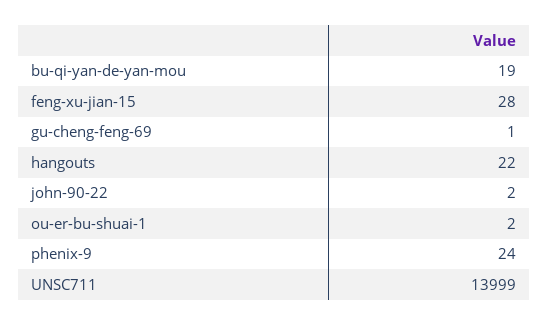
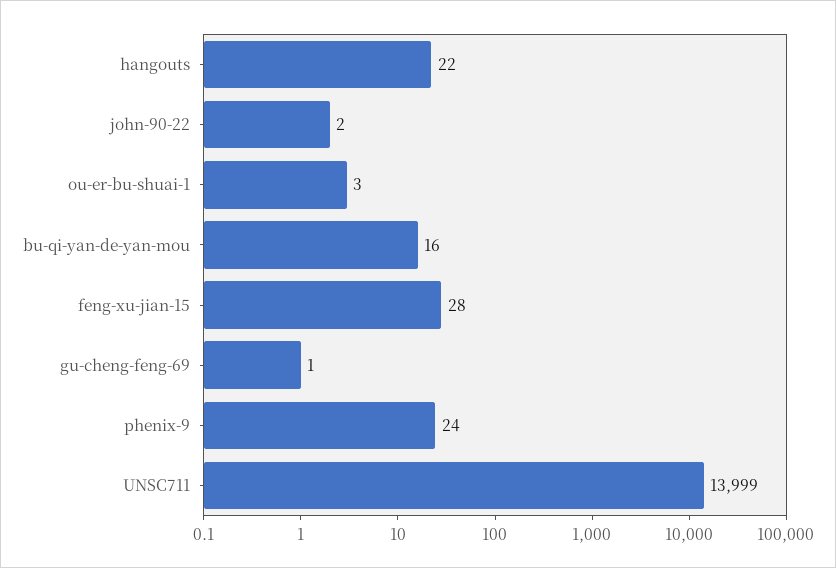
bu-qi-yan-de-yan-mou: 19 -> 16
ou-er-bu-shuai-1: 2 -> 3

